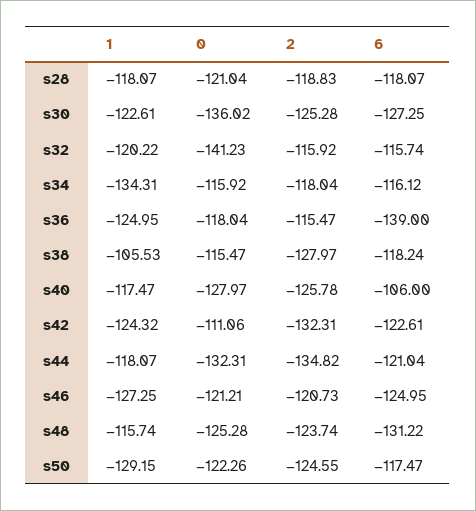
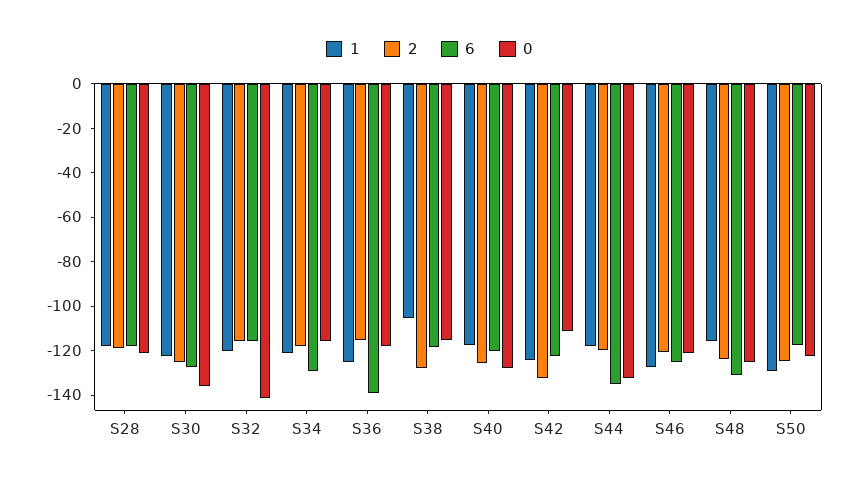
1, s34: -134.31 -> -120
6, s34: -116.12 -> -130
6, s40: -106 -> -120
2, s44: -134.82 -> -120
6, s44: -121.04 -> -135

